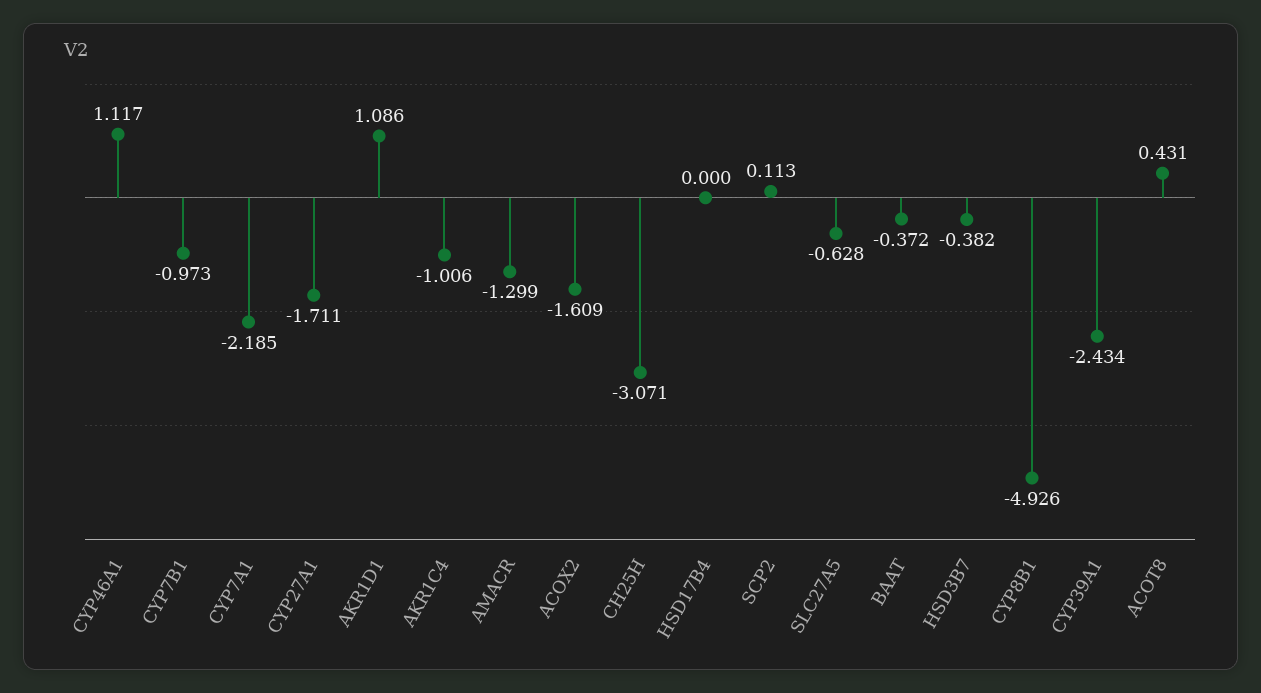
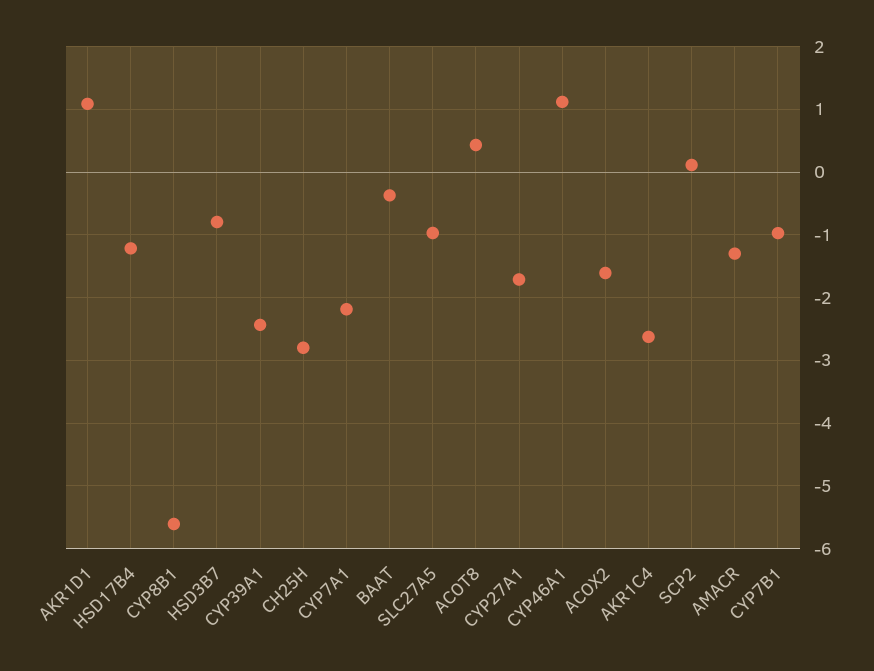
AKR1C4: -1.006 -> -2.6
CH25H: -3.071 -> -2.8
HSD17B4: 0 -> -1.2
SLC27A5: -0.628 -> -1
HSD3B7: -0.382 -> -0.8
CYP8B1: -4.926 -> -5.6

